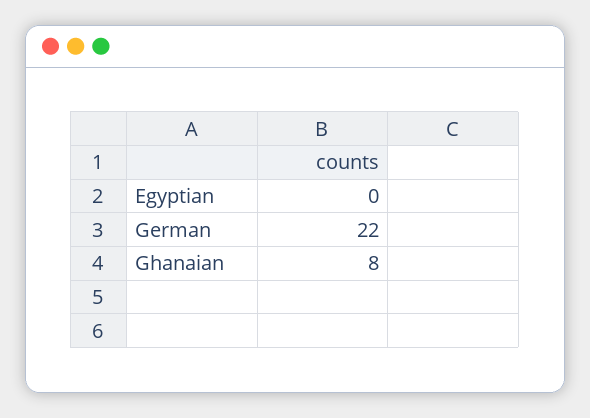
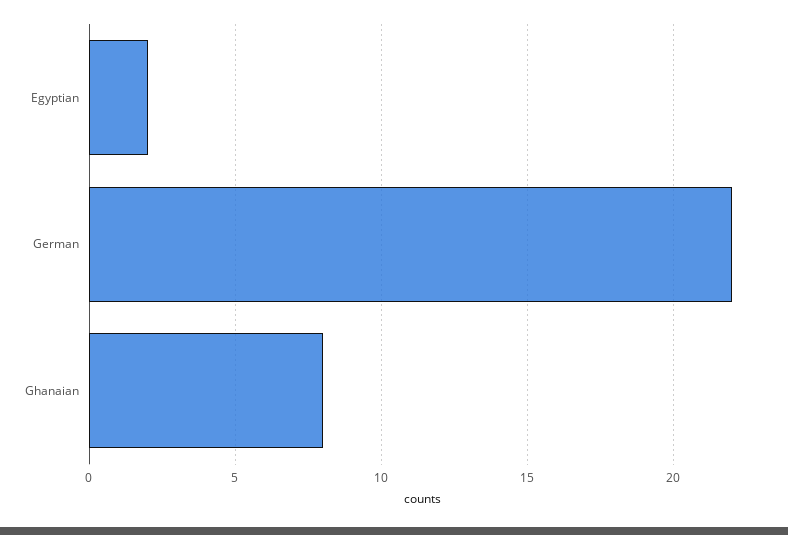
Egyptian: 0 -> 2

